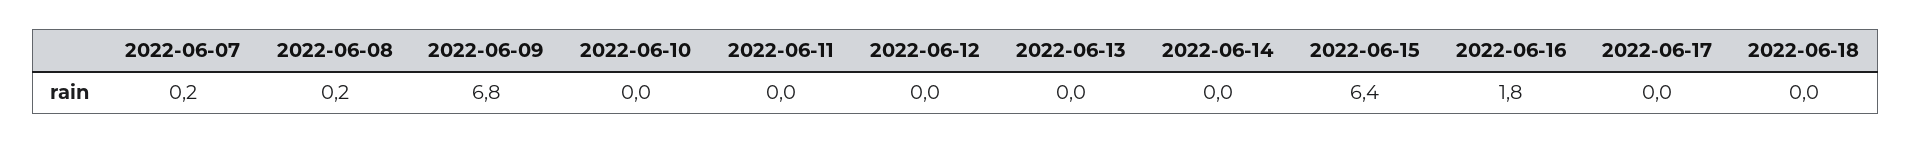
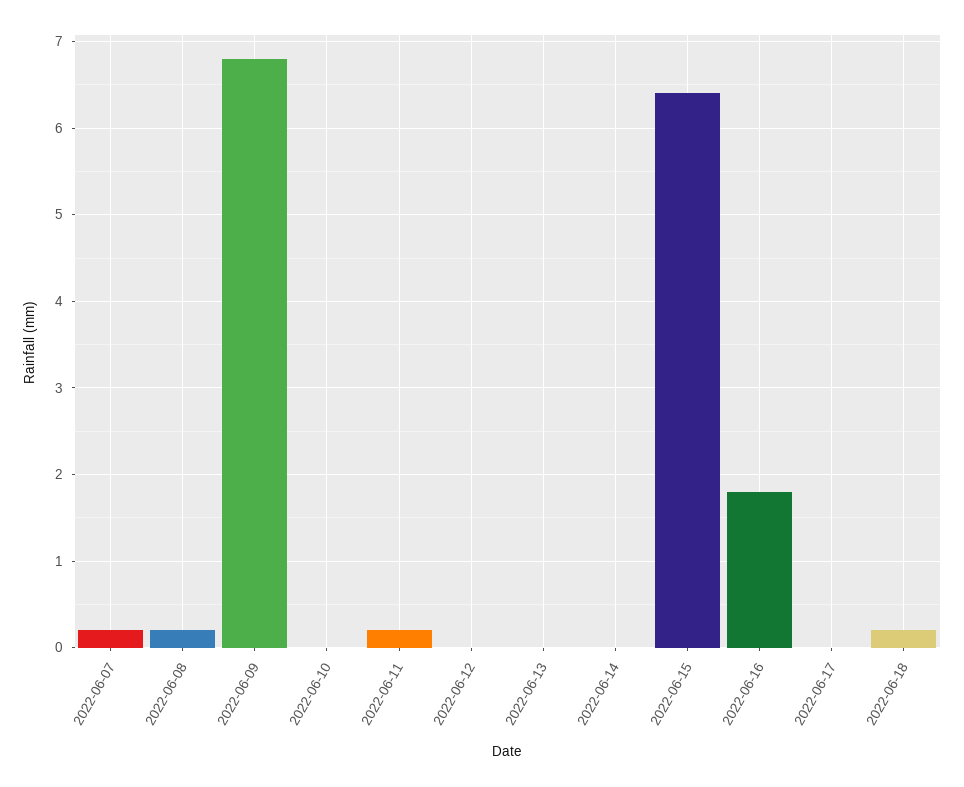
2022-06-11: 0 -> 0.2
2022-06-18: 0 -> 0.2

